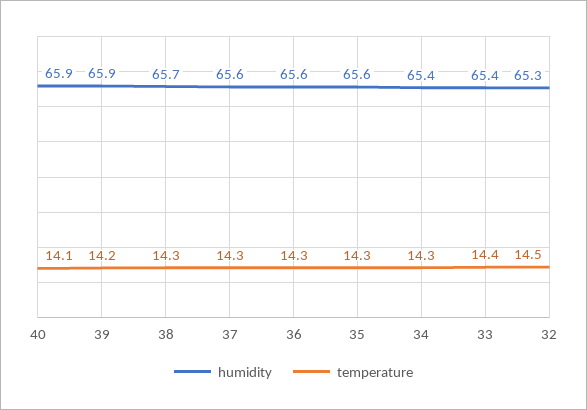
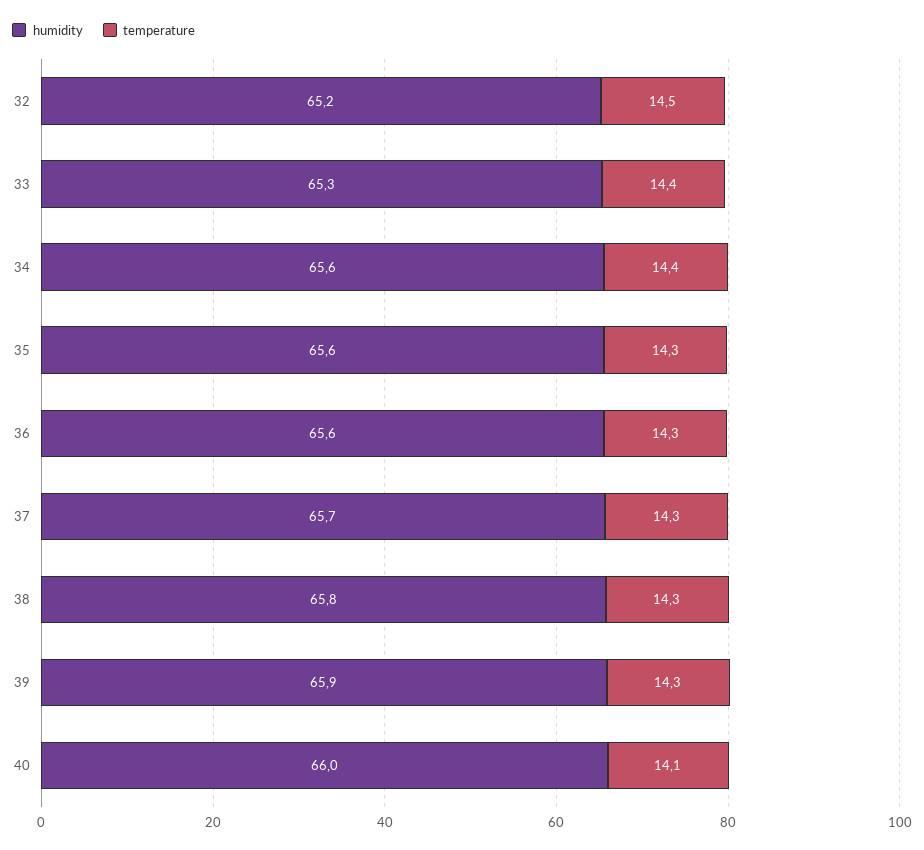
humidity, 40: 65.9 -> 66
temperature, 39: 14.2 -> 14.3
humidity, 38: 65.7 -> 65.8
humidity, 37: 65.6 -> 65.7
humidity, 34: 65.4 -> 65.6
temperature, 34: 14.3 -> 14.4
humidity, 33: 65.4 -> 65.3
humidity, 32: 65.3 -> 65.2

